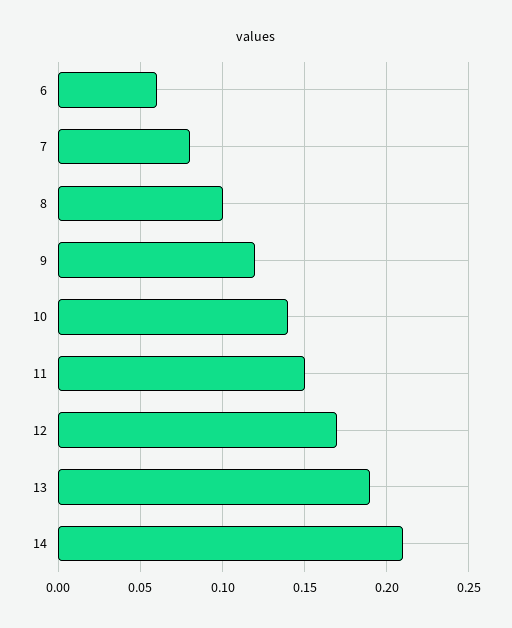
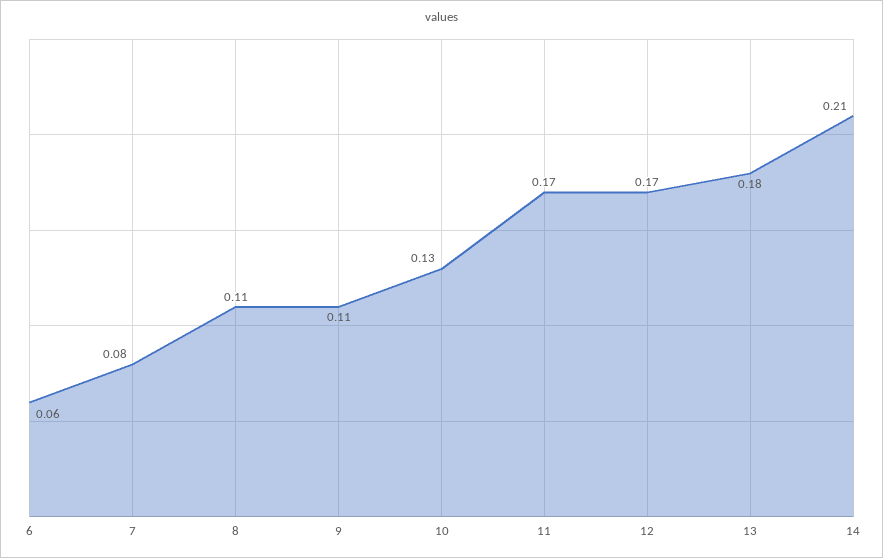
8: 0.1 -> 0.11
9: 0.12 -> 0.11
10: 0.14 -> 0.13
11: 0.15 -> 0.17
13: 0.19 -> 0.18

